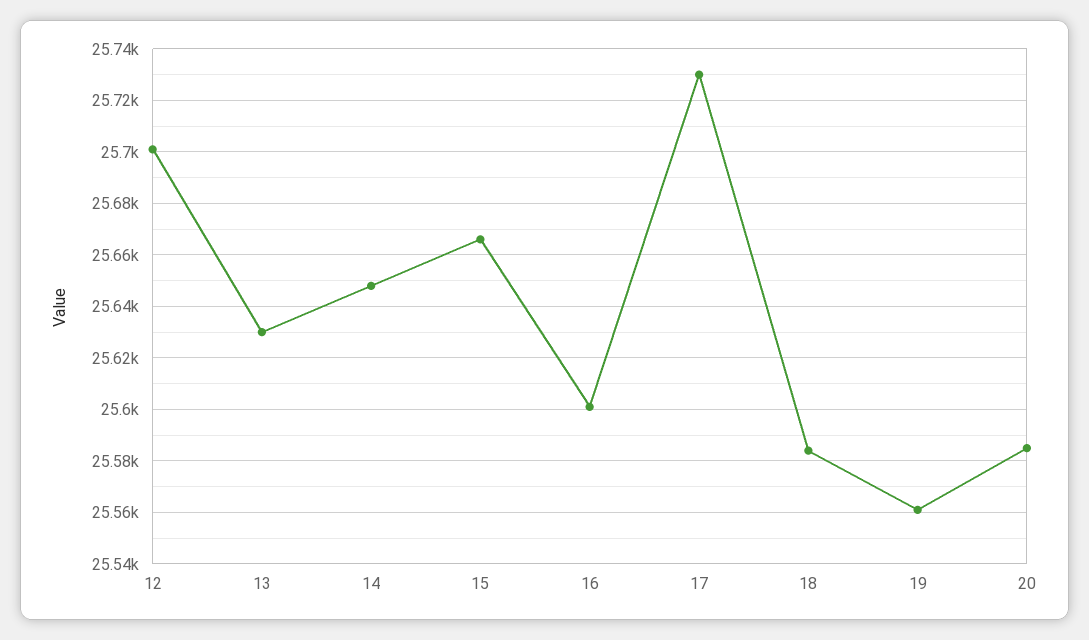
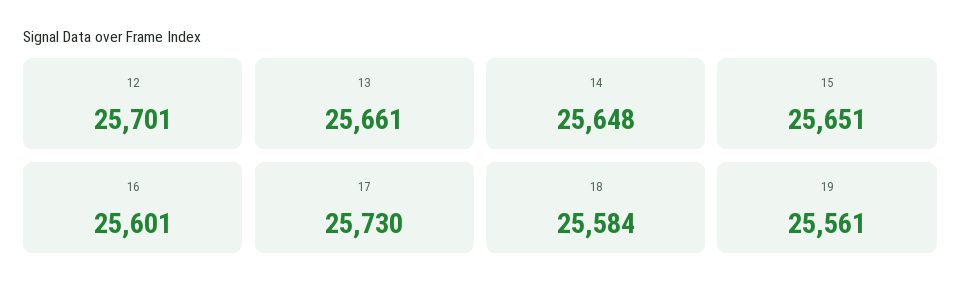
13: 25630 -> 25661
15: 25665 -> 25651
20: 25585 -> none

